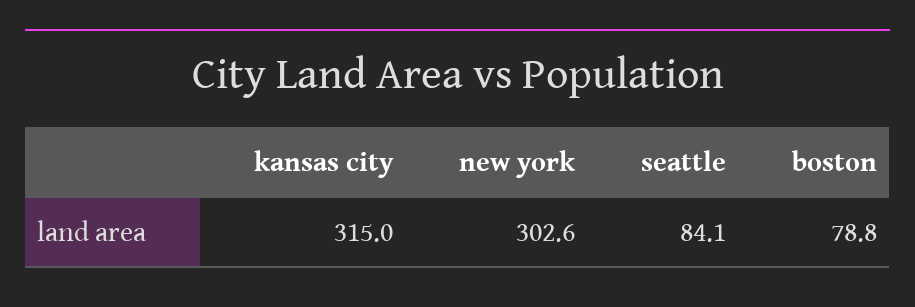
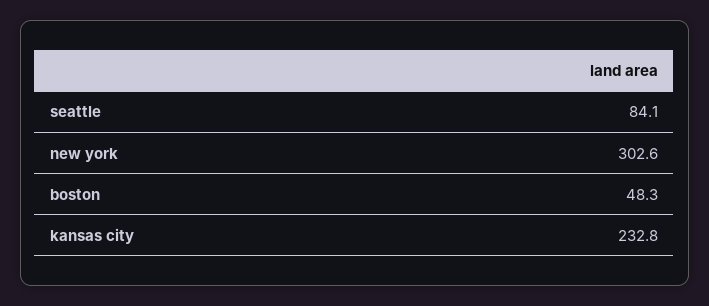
kansas city: 315 -> 232.8
boston: 78.8 -> 48.3

